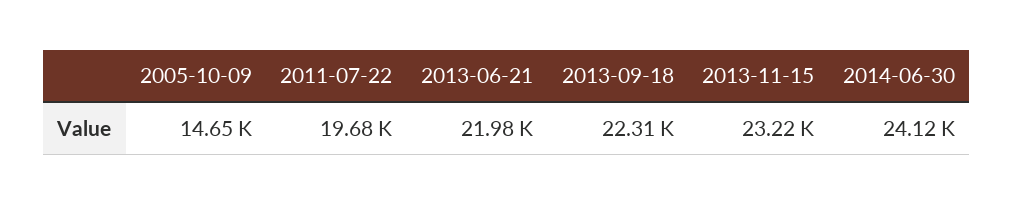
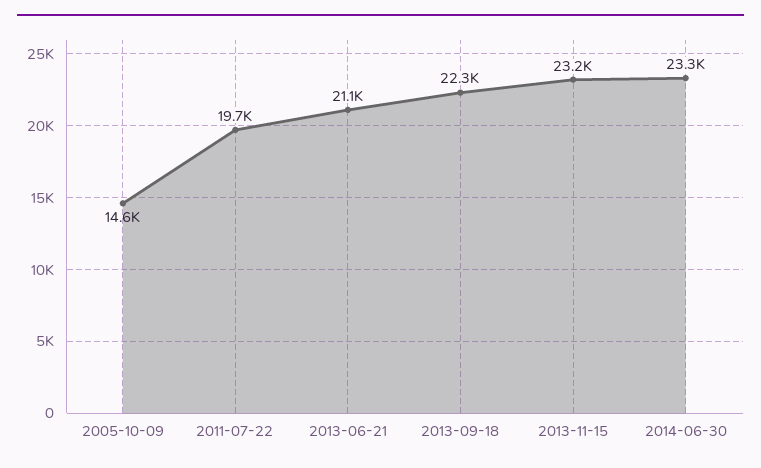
2013-06-21: 21980 -> 21100
2014-06-30: 24120 -> 23300

